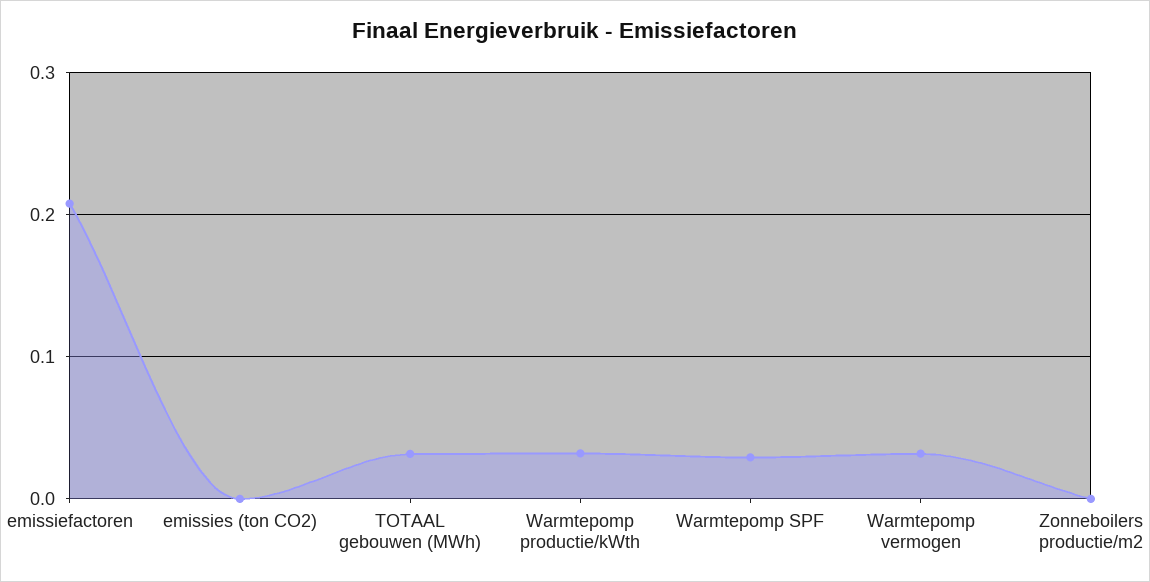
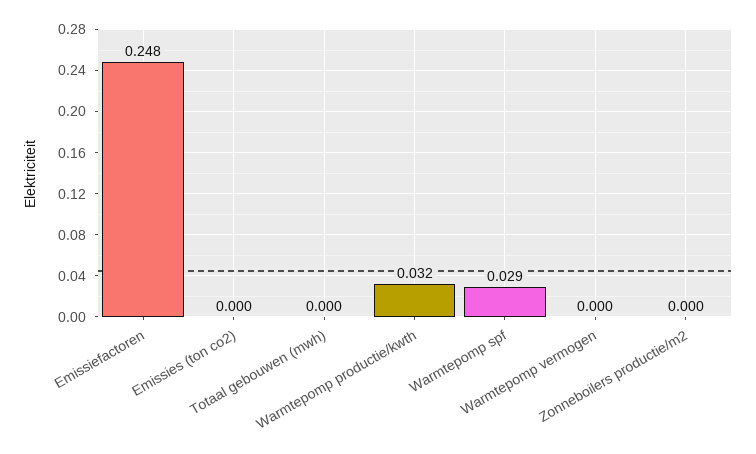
emissiefactoren: 0.21 -> 0.248
TOTAAL gebouwen (MWh): 0.03 -> 0
Warmtepomp vermogen: 0.03 -> 0

